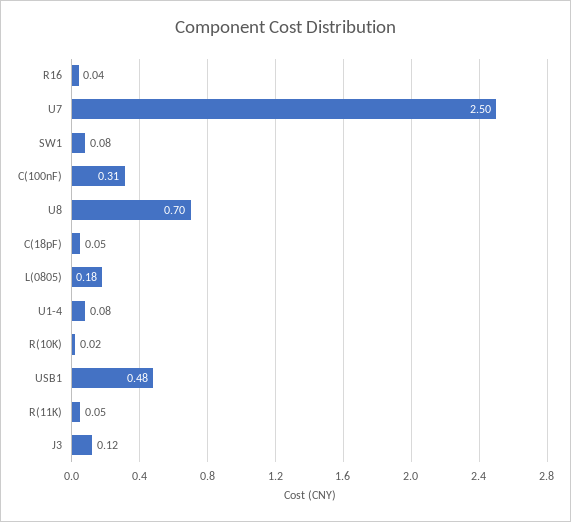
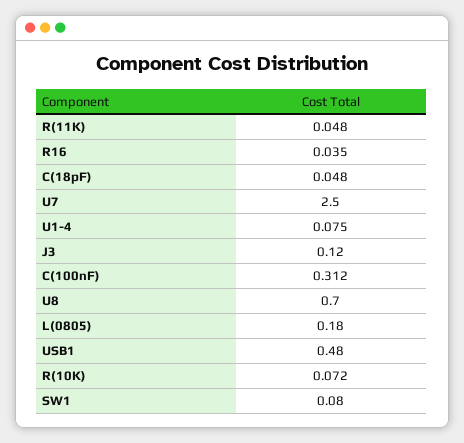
R(10K): 0.02 -> 0.072

